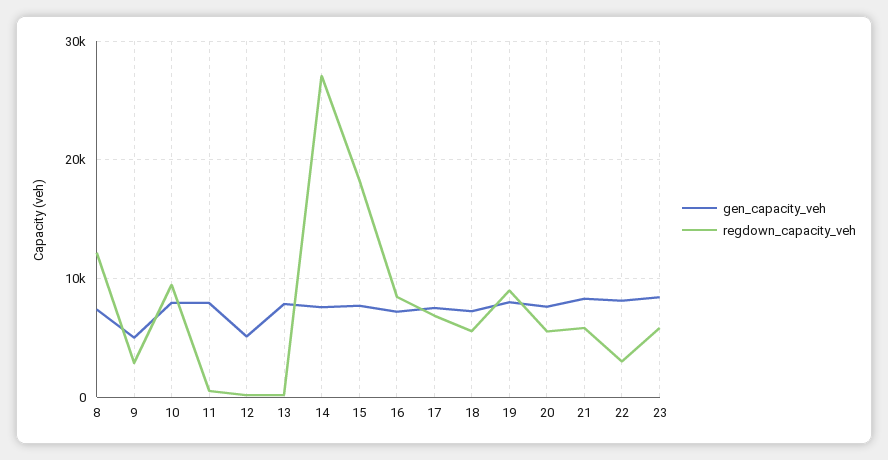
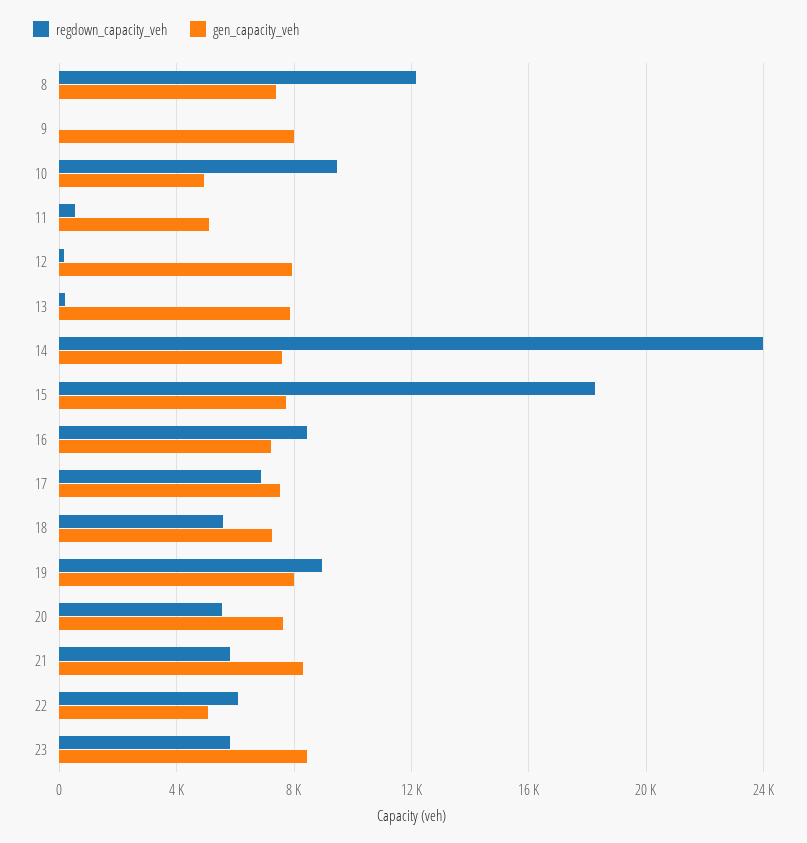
gen_capacity_veh, 9: 5000 -> 8000
regdown_capacity_veh, 9: 3000 -> 0
gen_capacity_veh, 10: 8000 -> 5000
gen_capacity_veh, 11: 8000 -> 5000
gen_capacity_veh, 12: 5000 -> 8000
regdown_capacity_veh, 14: 27000 -> 24000
gen_capacity_veh, 22: 8000 -> 5000
regdown_capacity_veh, 22: 3000 -> 6000

